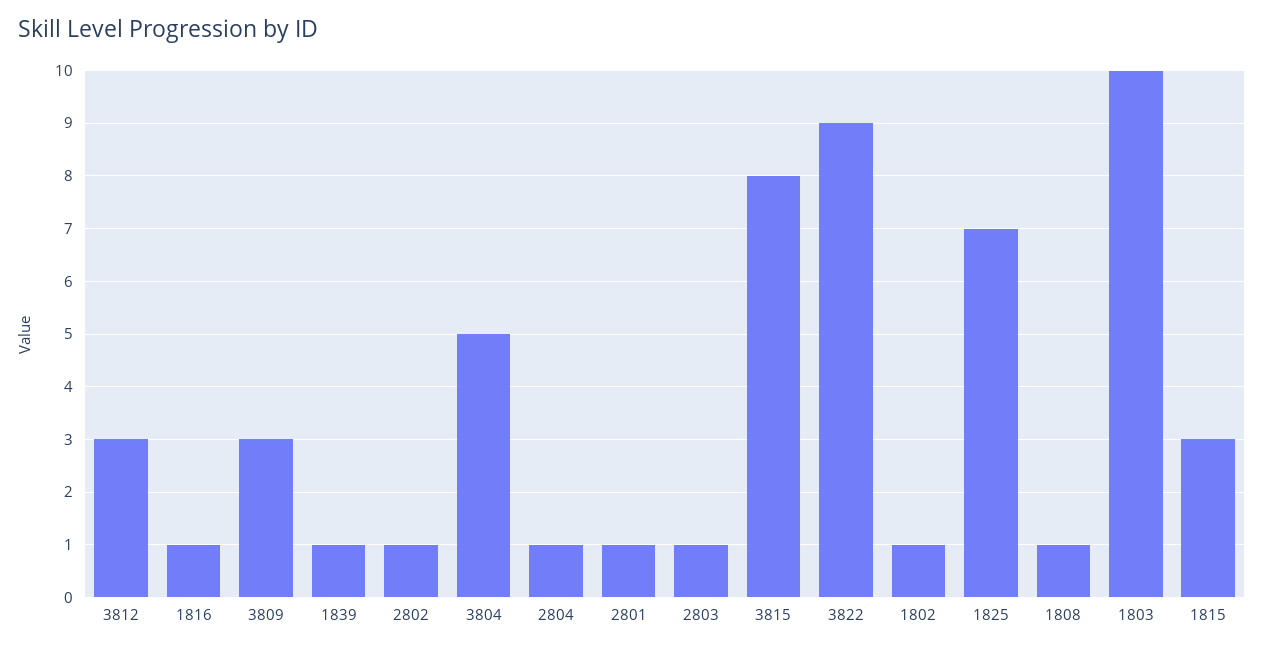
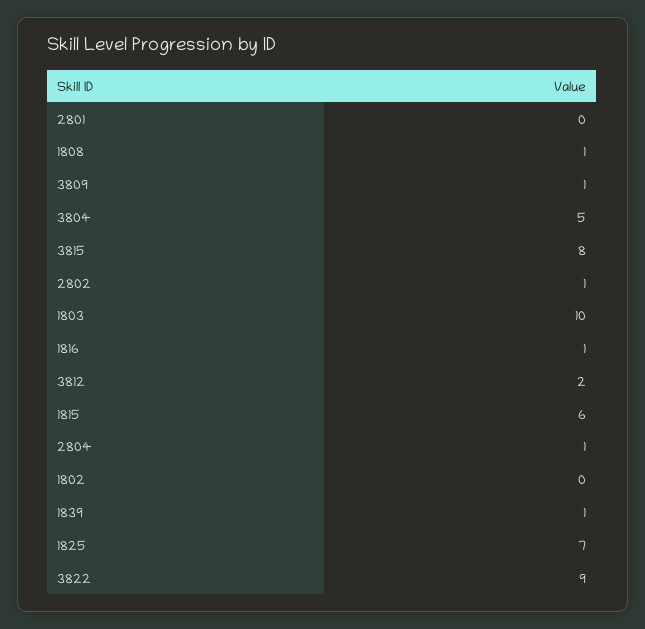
3812: 3 -> 2
3809: 3 -> 1
2801: 1 -> 0
2803: 1 -> none
1802: 1 -> 0
1815: 3 -> 6

